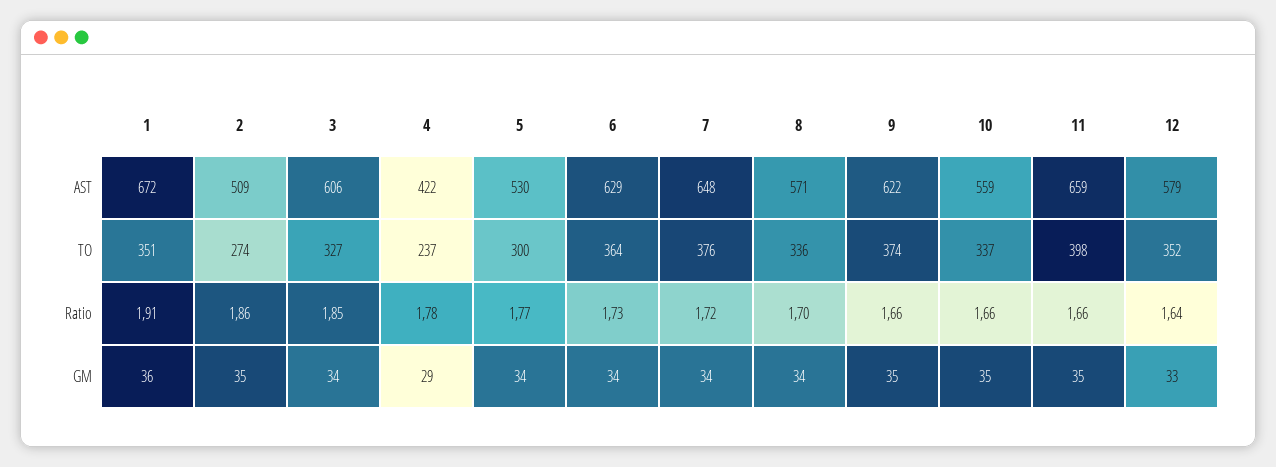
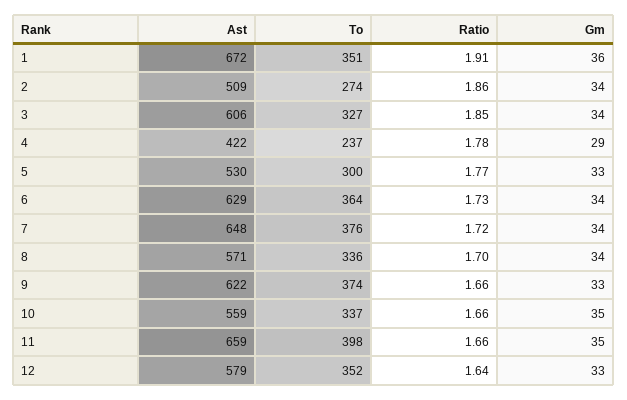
2, GM: 35 -> 34
5, GM: 34 -> 33
9, GM: 35 -> 33

